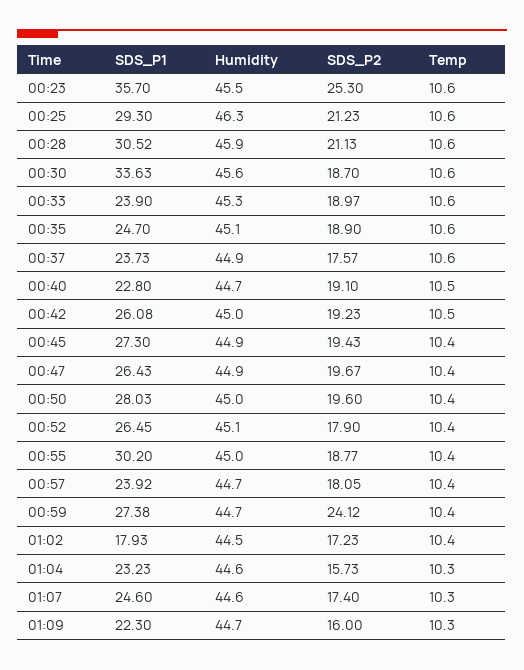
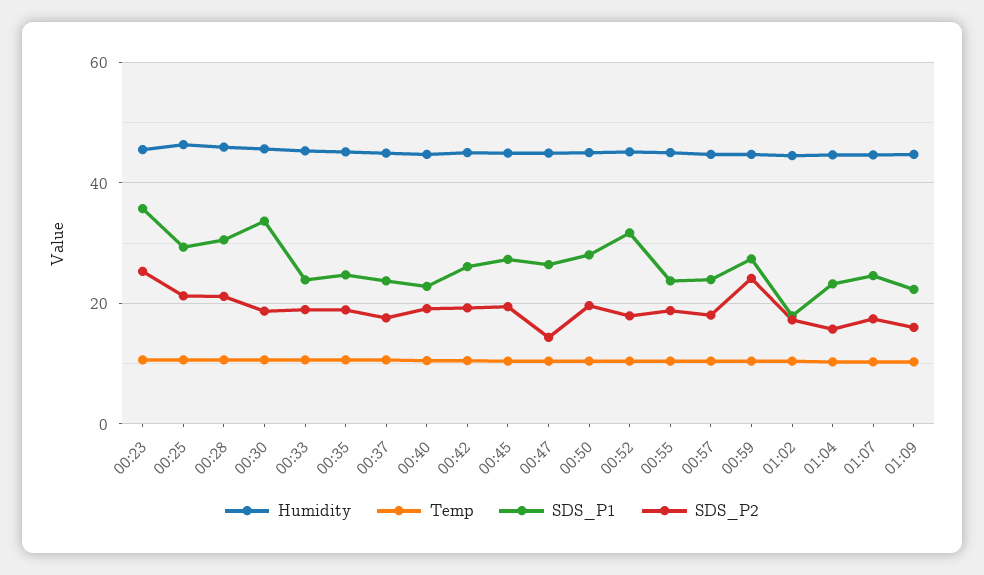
SDS_P2, 00:47: 19.67 -> 14
SDS_P1, 00:52: 26.45 -> 32
SDS_P1, 00:55: 30.2 -> 24

